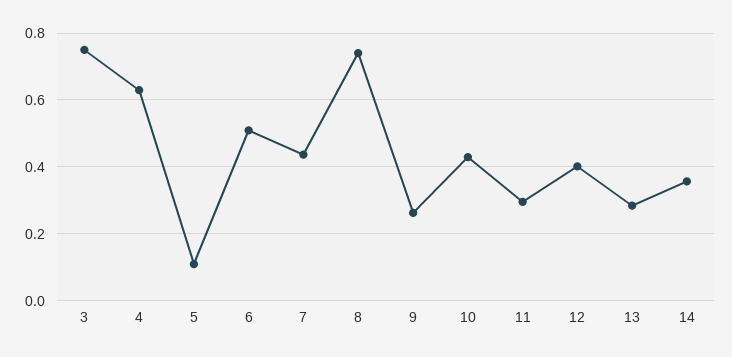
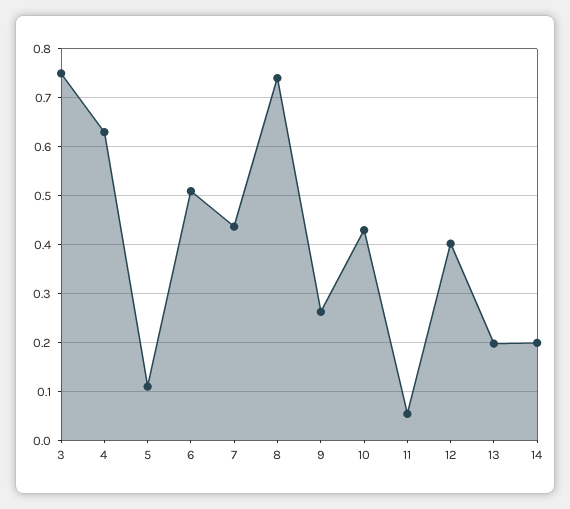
11: 0.3 -> 0.06
13: 0.28 -> 0.2
14: 0.36 -> 0.2

